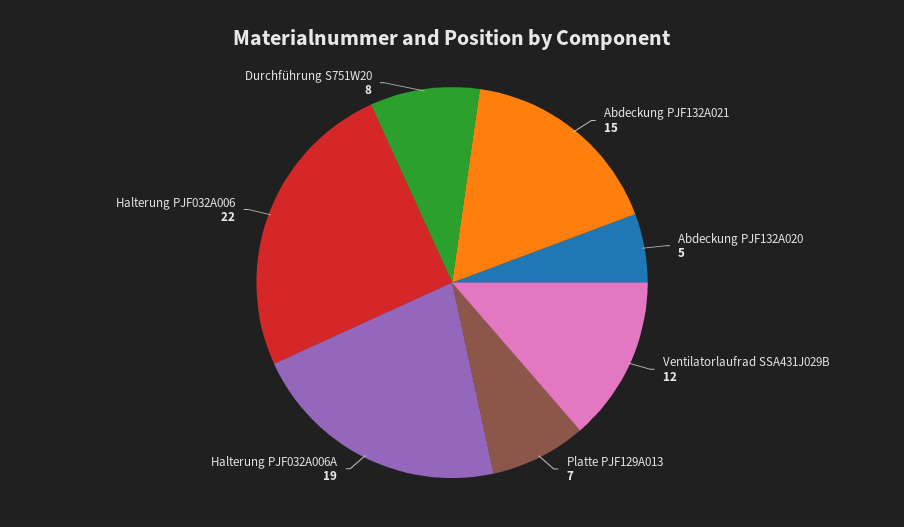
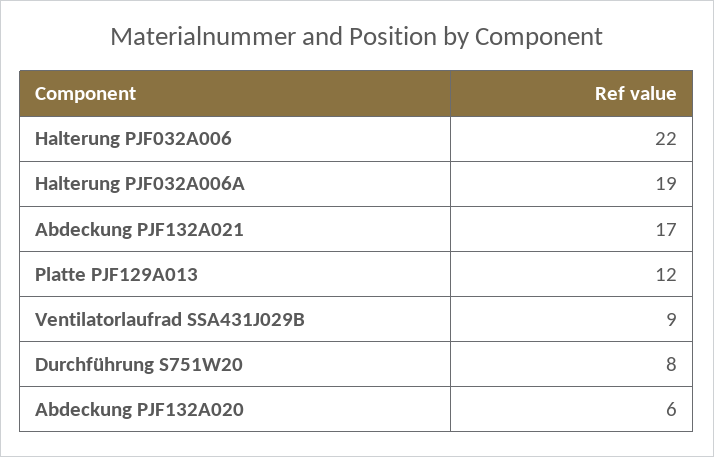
Abdeckung PJF132A021: 15 -> 17
Abdeckung PJF132A020: 5 -> 6
Ventilatorlaufrad SSA431J029B: 12 -> 9
Platte PJF129A013: 7 -> 12

